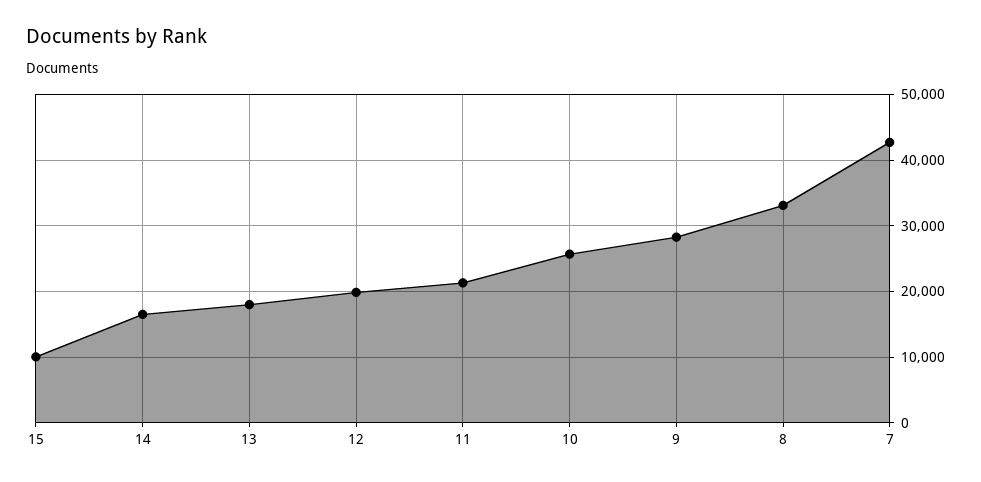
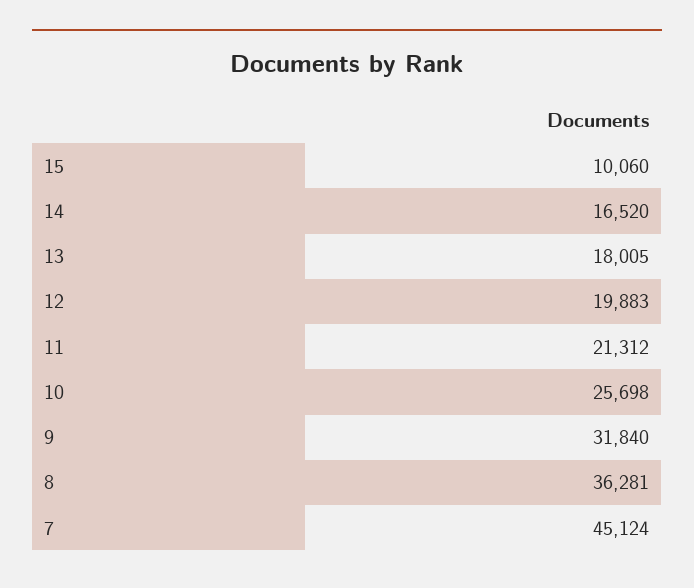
9: 28000 -> 31840
8: 33000 -> 36281
7: 43000 -> 45124

